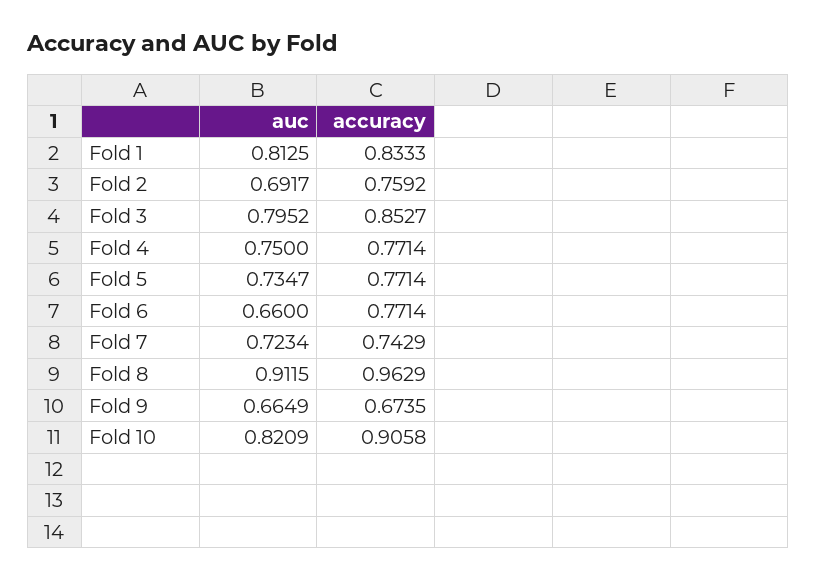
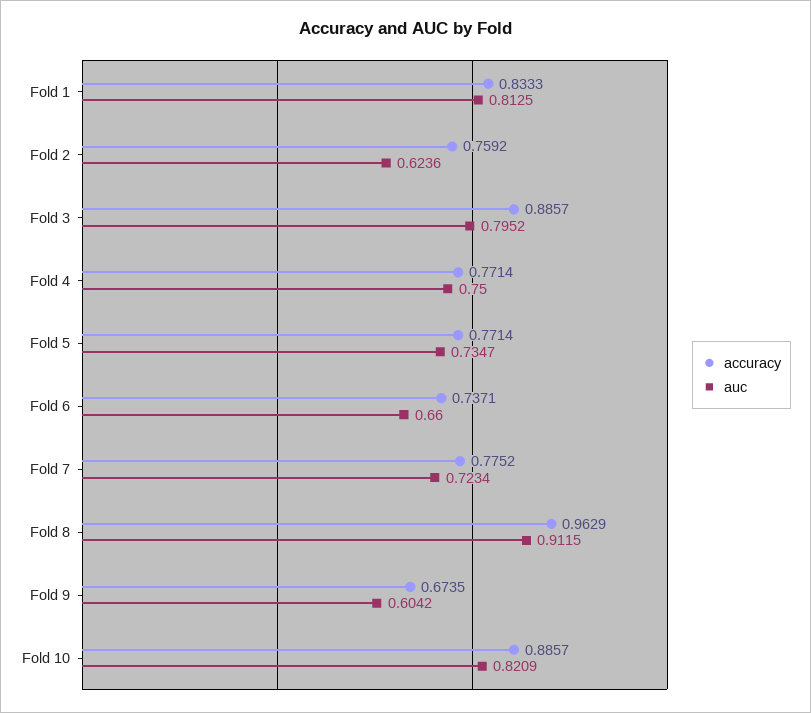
auc, Fold 2: 0.6917 -> 0.6236
accuracy, Fold 3: 0.8527 -> 0.8857
accuracy, Fold 6: 0.7714 -> 0.7371
accuracy, Fold 7: 0.7429 -> 0.7752
auc, Fold 9: 0.6649 -> 0.6042
accuracy, Fold 10: 0.9058 -> 0.8857

